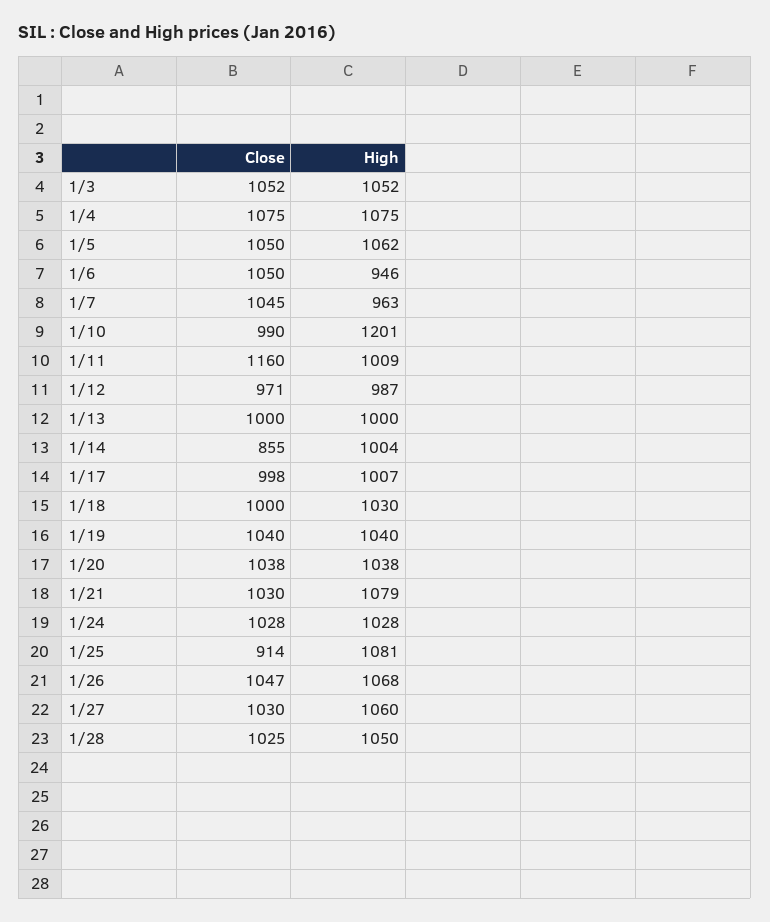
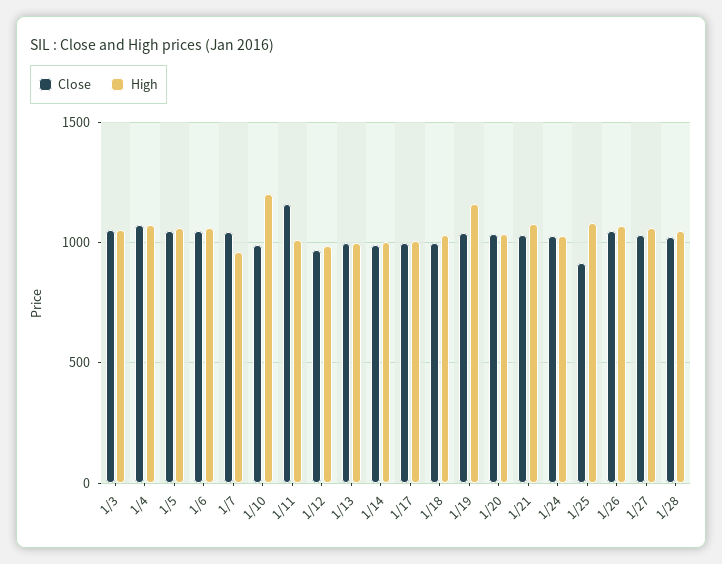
High, 1/6: 946 -> 1050
Close, 1/14: 855 -> 1000
High, 1/19: 1040 -> 1150

